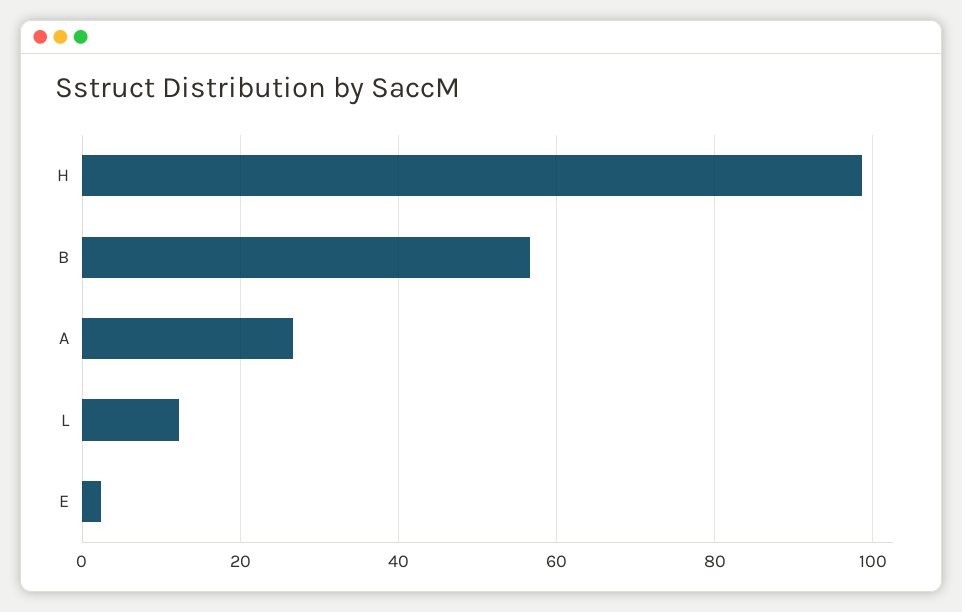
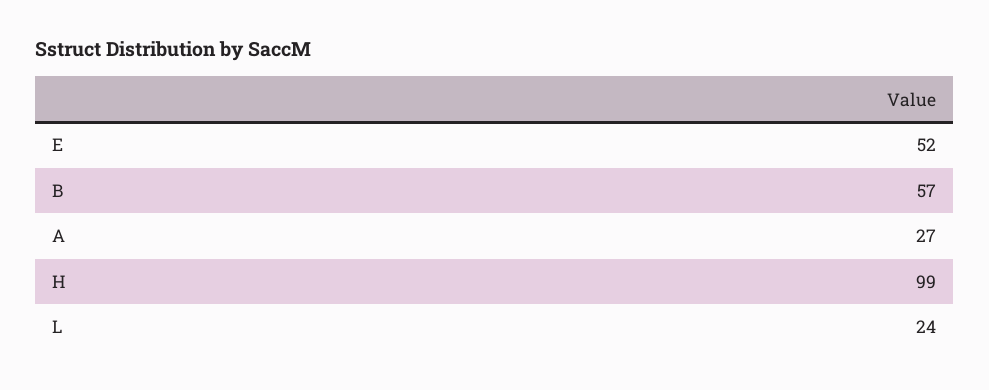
L: 12 -> 24
E: 2 -> 52

